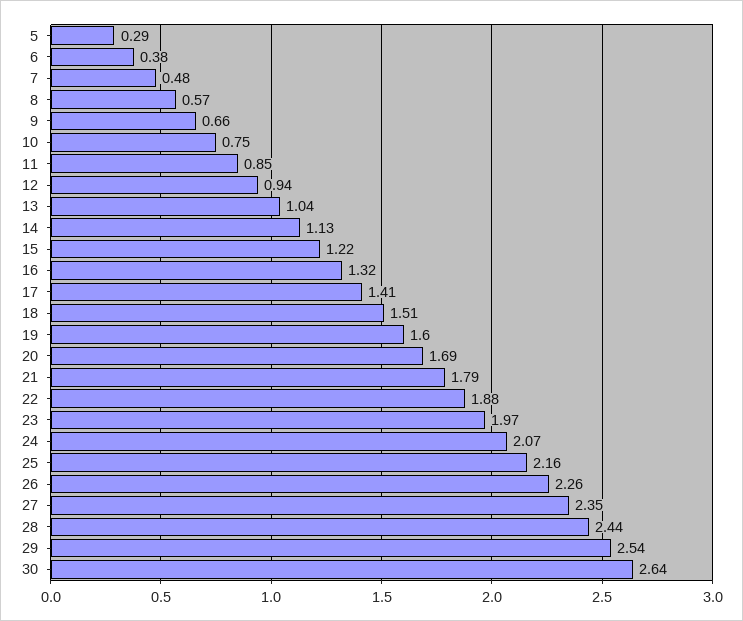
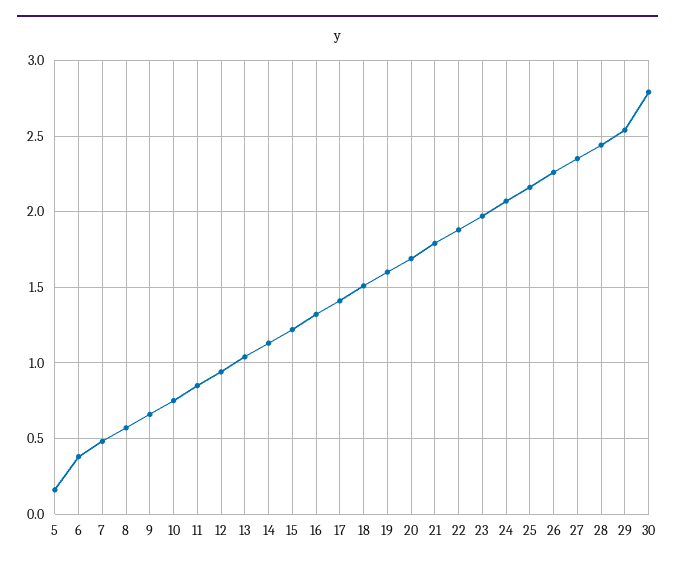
5: 0.29 -> 0.15
30: 2.64 -> 2.8

